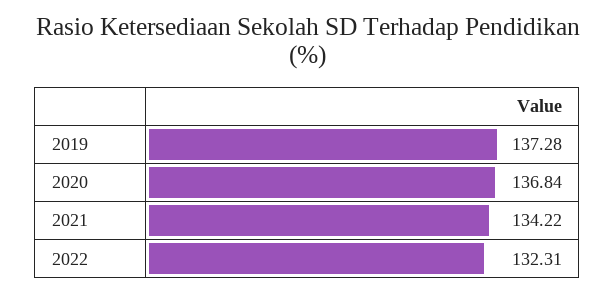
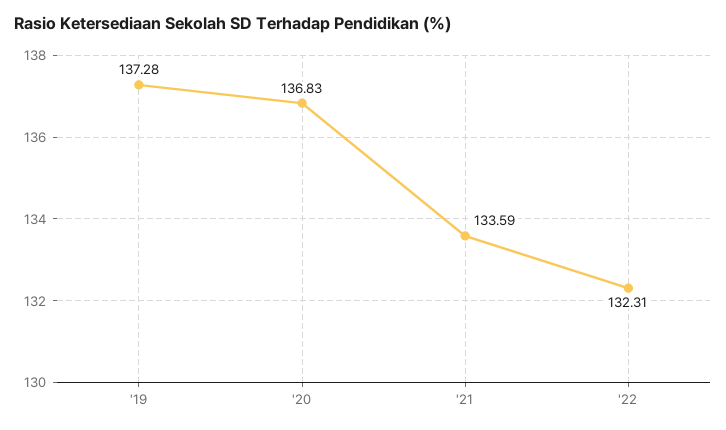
2020: 136.84 -> 136.83
2021: 134.22 -> 133.59

